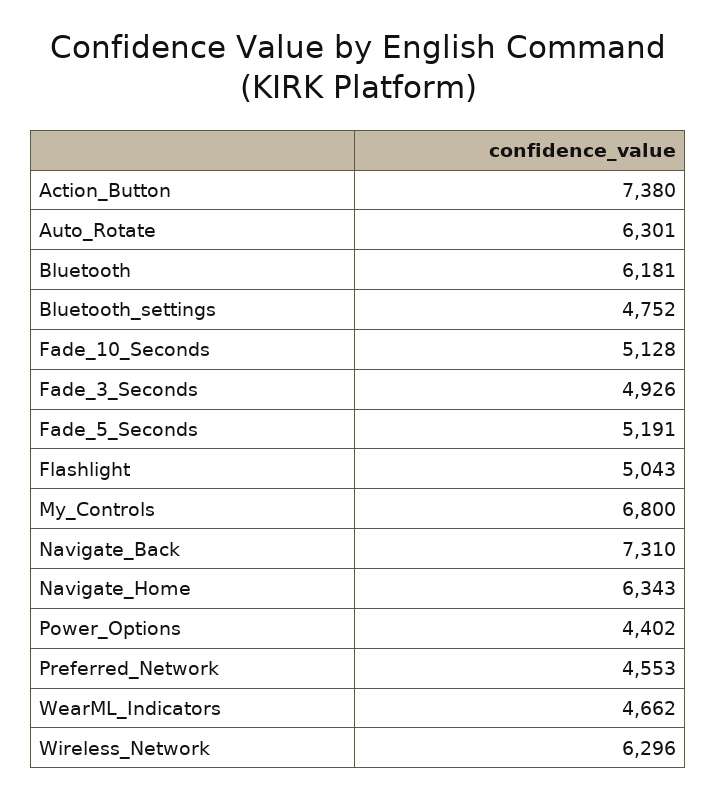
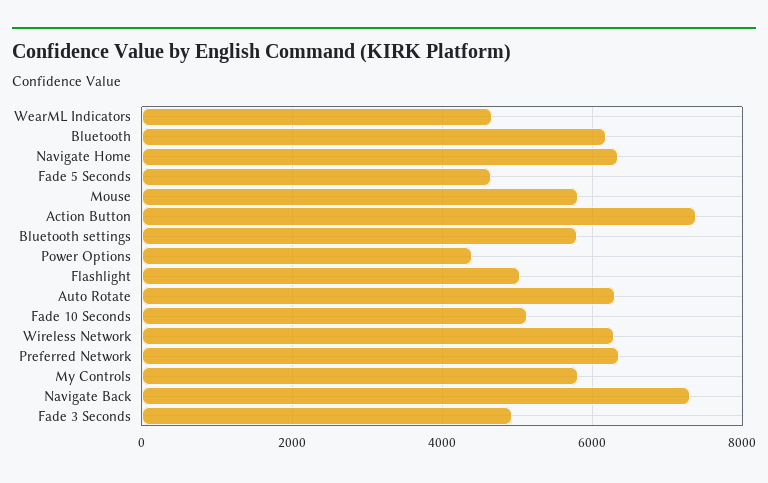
Bluetooth_settings: 4752 -> 5800
Fade_5_Seconds: 5191 -> 4600
My_Controls: 6800 -> 5800
Preferred_Network: 4553 -> 6400
Mouse: none -> 5800

